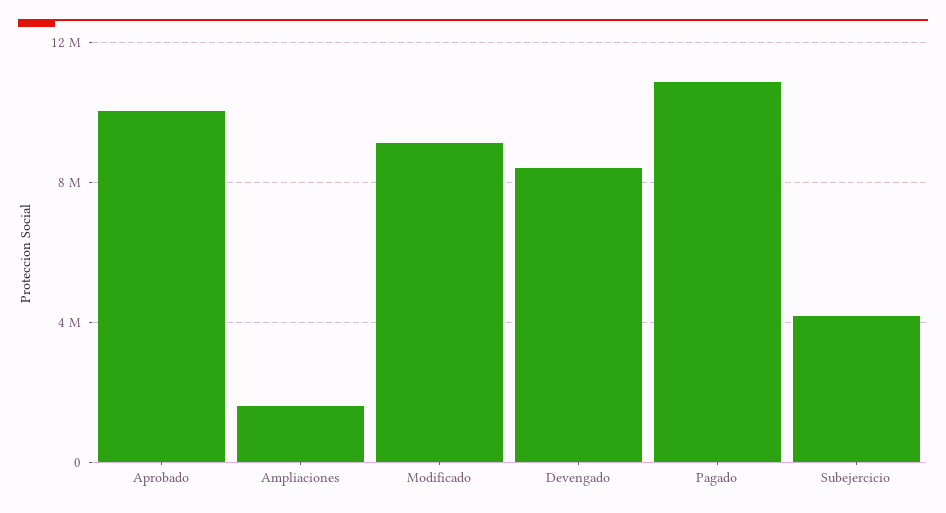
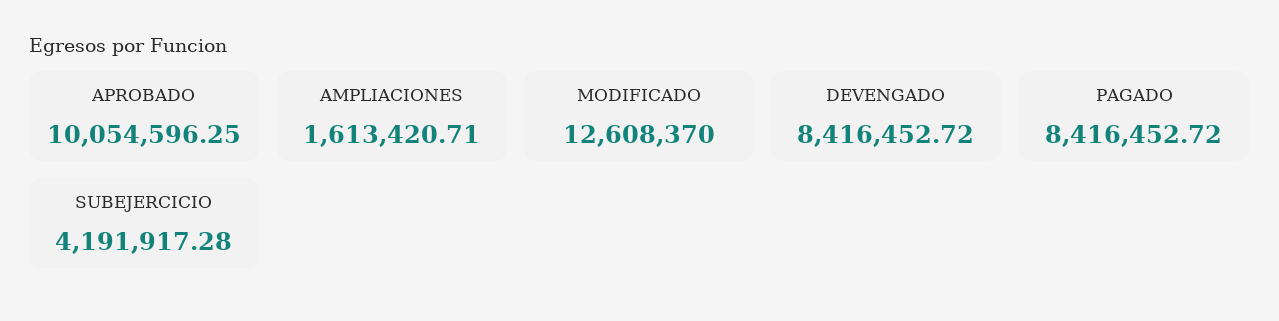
Modificado: 9000000 -> 12608370
Pagado: 11000000 -> 8416452.72

